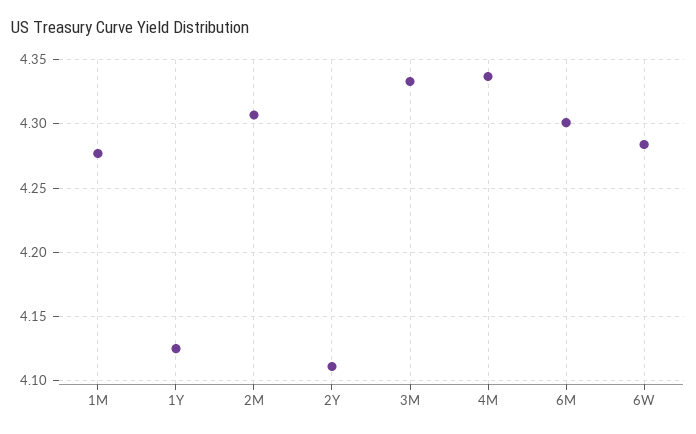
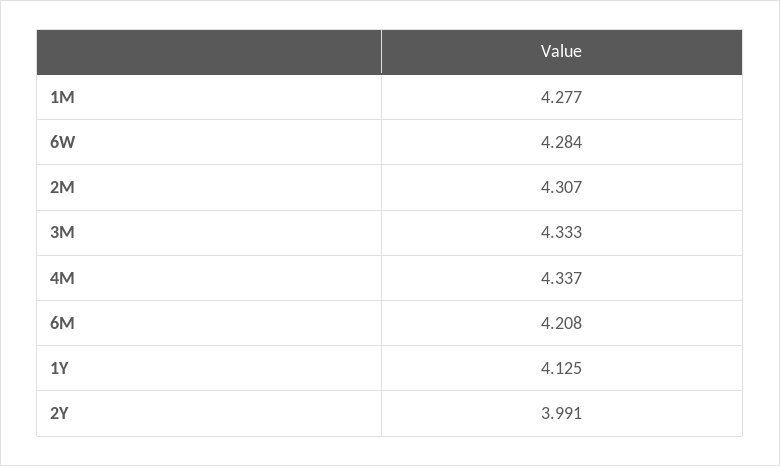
2Y: 4.11 -> 3.991
6M: 4.3 -> 4.208

